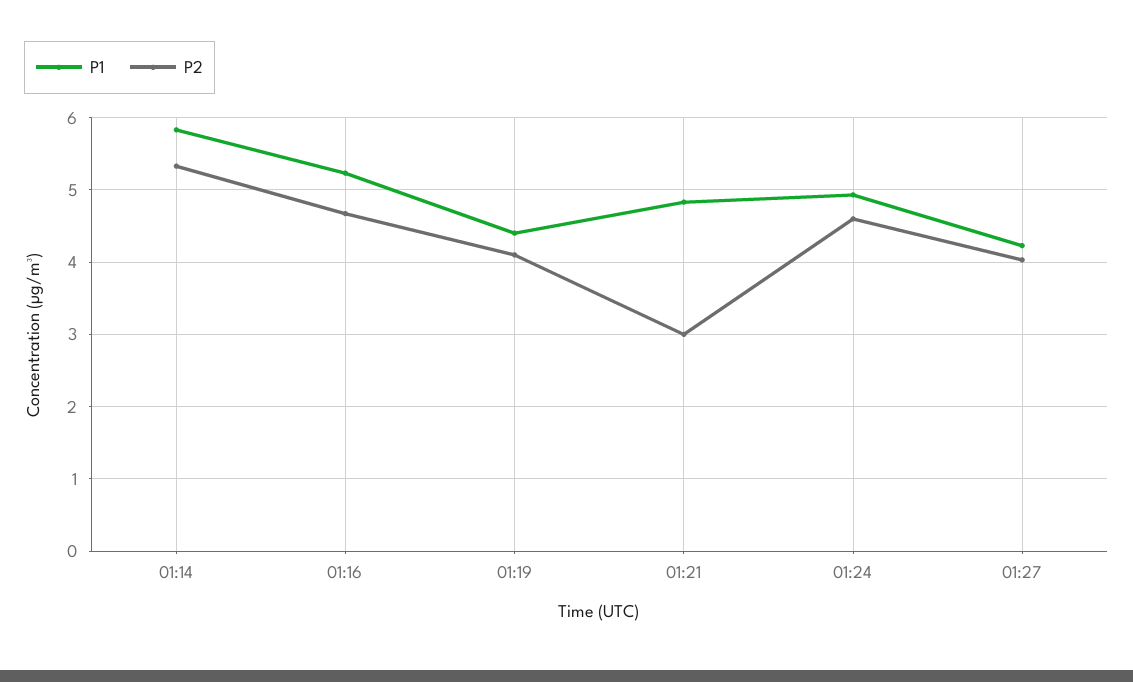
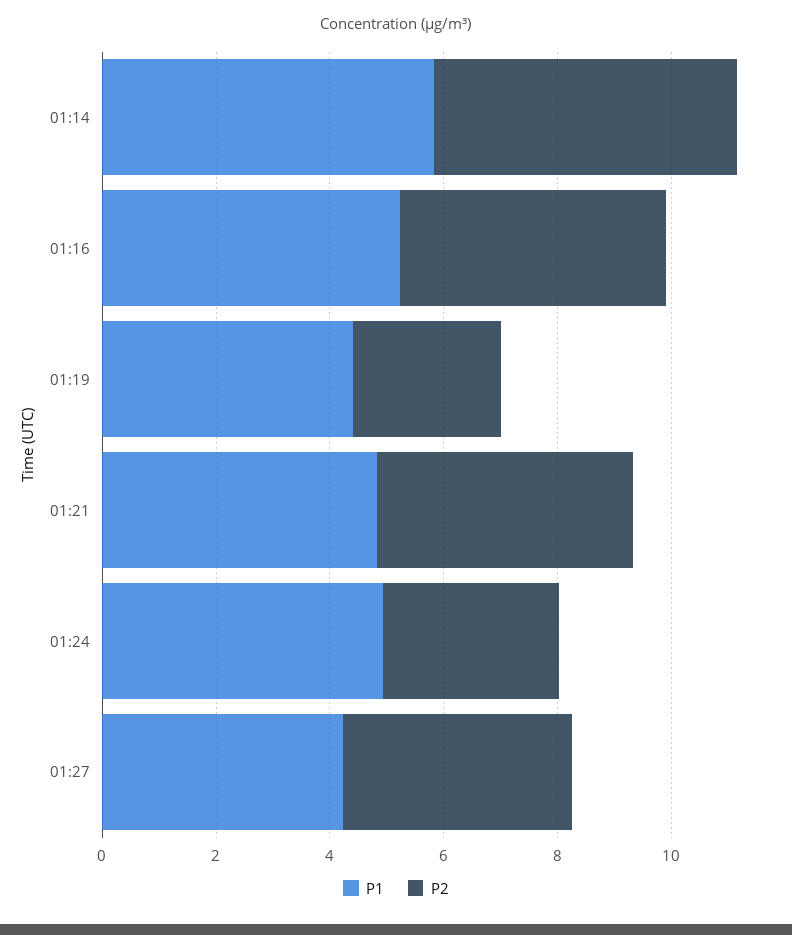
P2, 01:19: 4.1 -> 2.5
P2, 01:21: 3 -> 4.5
P2, 01:24: 4.6 -> 3

